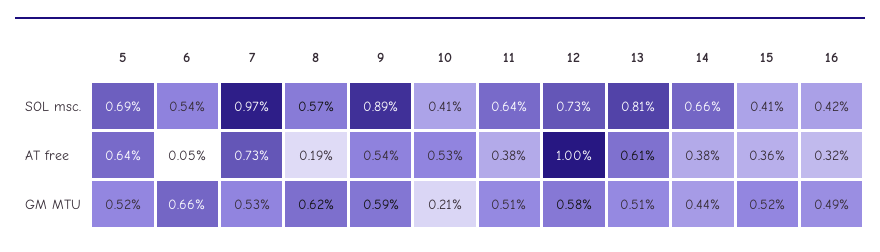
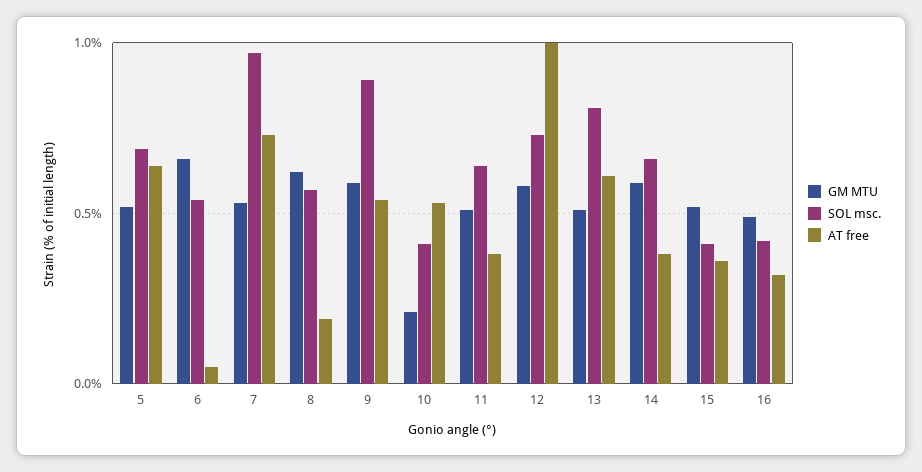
GM MTU, 14: 0.44 -> 0.6

